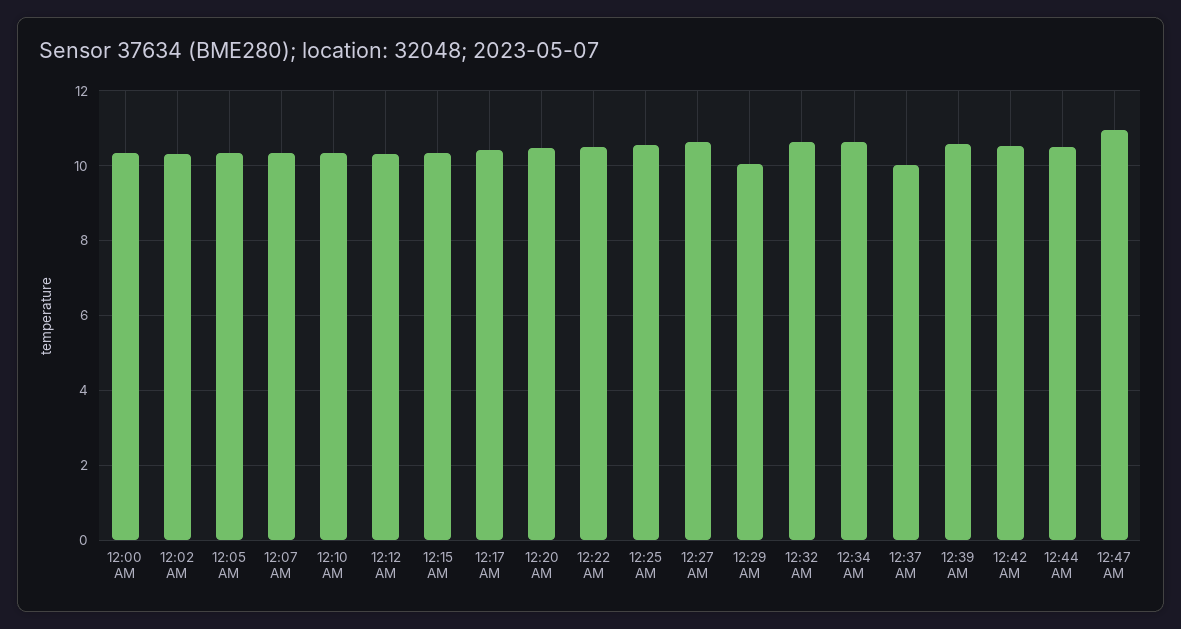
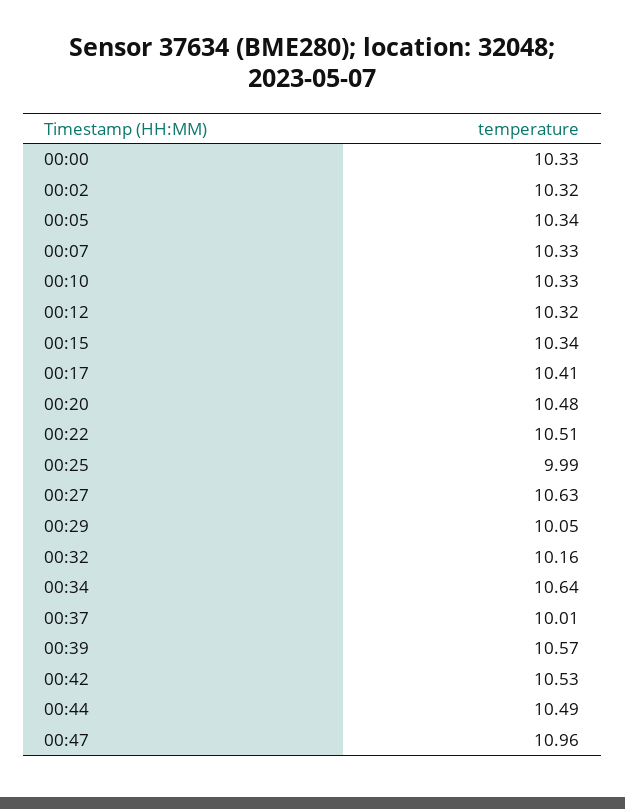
12:25 AM: 10.6 -> 9.99
12:32 AM: 10.6 -> 10.16

